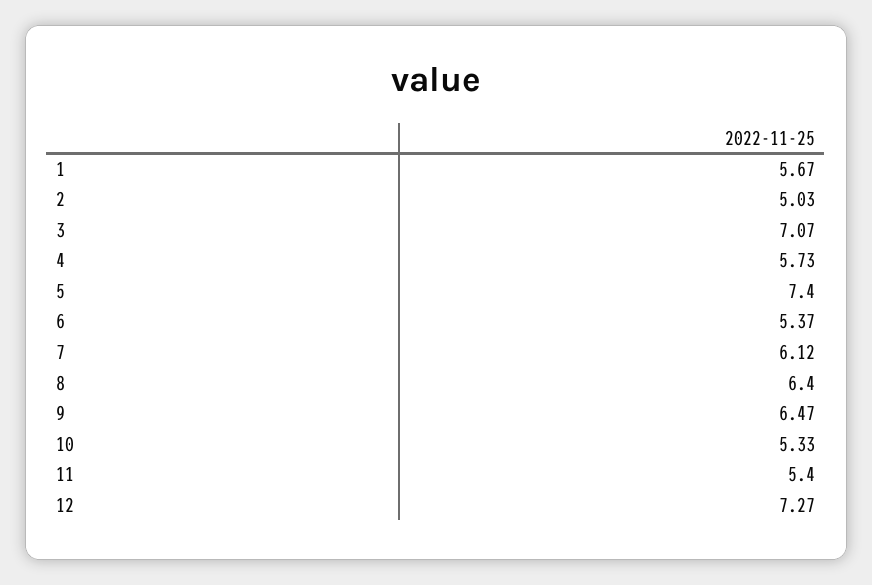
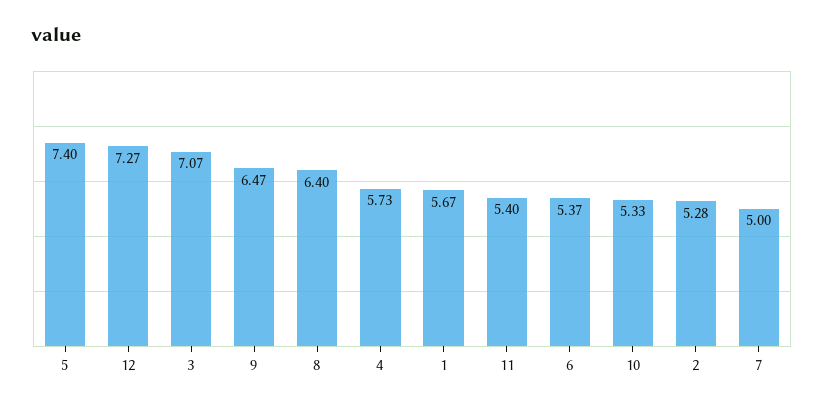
2: 5.03 -> 5.28
7: 6.12 -> 5

